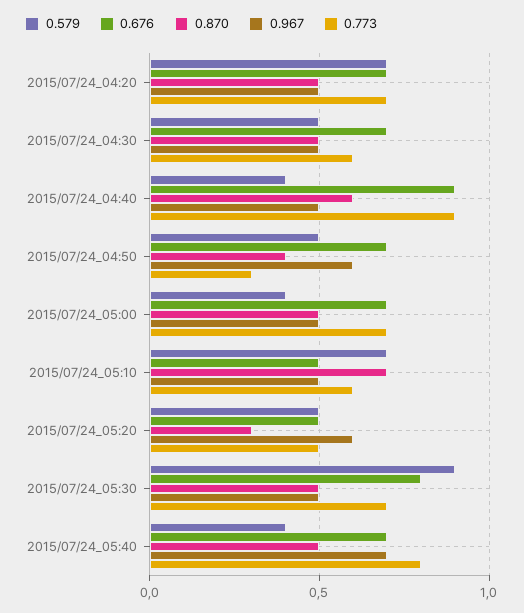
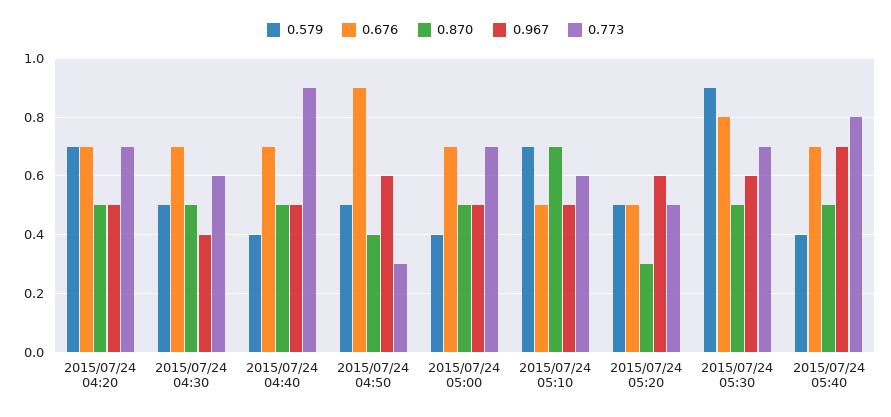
0.967, 2015/07/24_04:30: 0.5 -> 0.4
0.676, 2015/07/24_04:40: 0.9 -> 0.7
0.870, 2015/07/24_04:40: 0.6 -> 0.5
0.676, 2015/07/24_04:50: 0.7 -> 0.9
0.967, 2015/07/24_05:30: 0.5 -> 0.6

